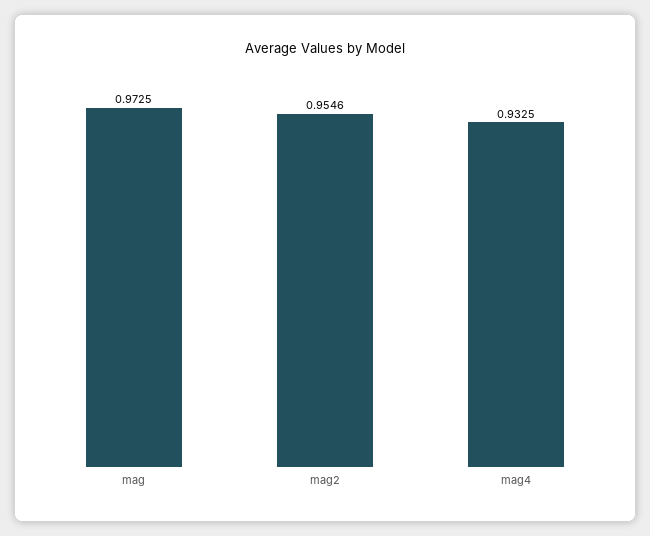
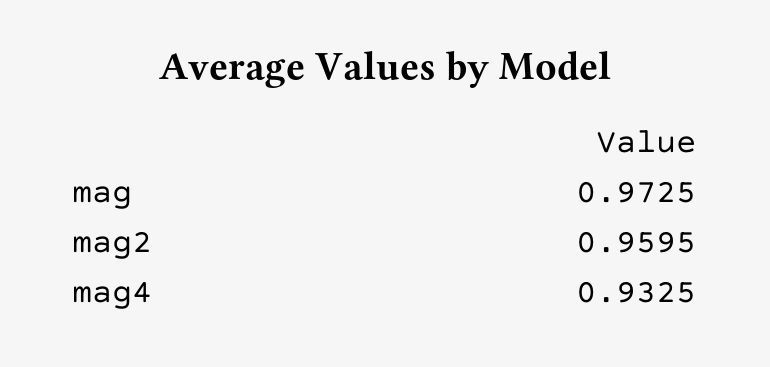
mag2: 0.9546 -> 0.9595

